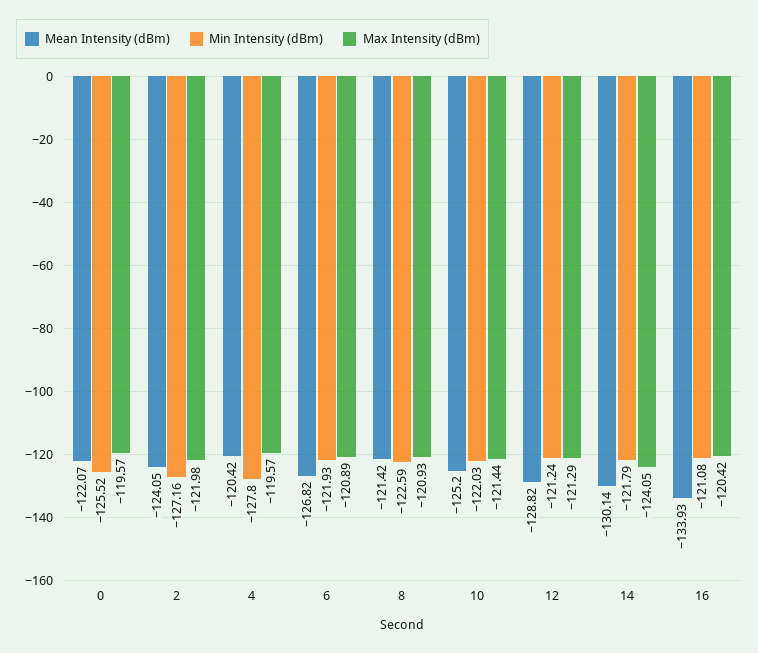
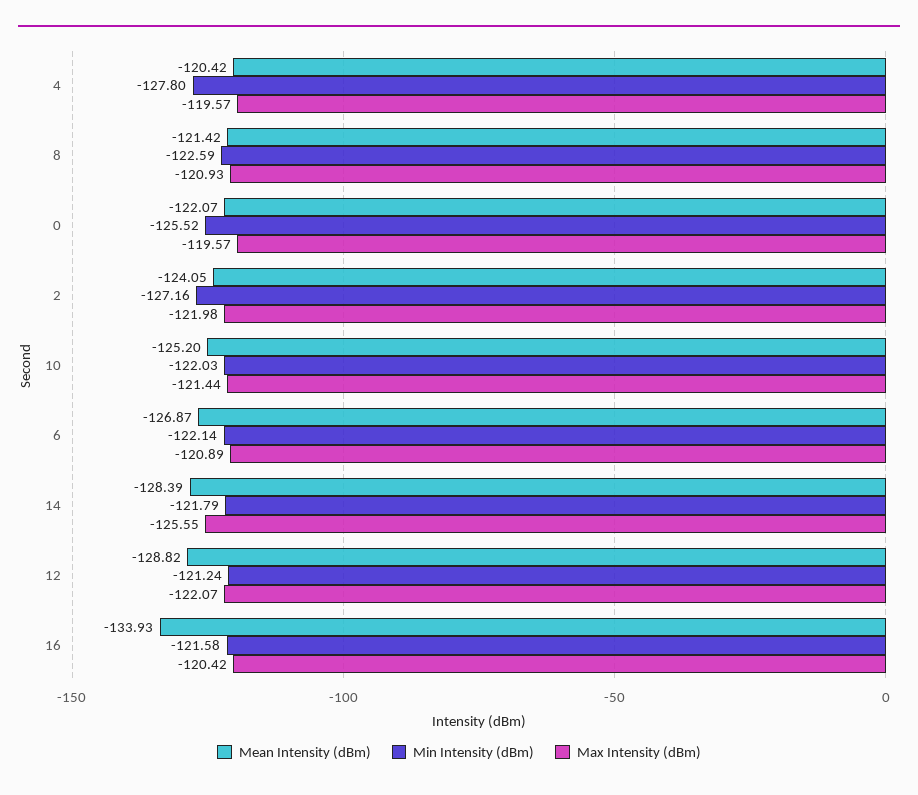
Mean Intensity (dBm), 6: -126.82 -> -126.87
Min Intensity (dBm), 6: -121.93 -> -122.14
Max Intensity (dBm), 12: -121.29 -> -122.07
Mean Intensity (dBm), 14: -130.14 -> -128.39
Max Intensity (dBm), 14: -124.05 -> -125.55
Min Intensity (dBm), 16: -121.08 -> -121.58

